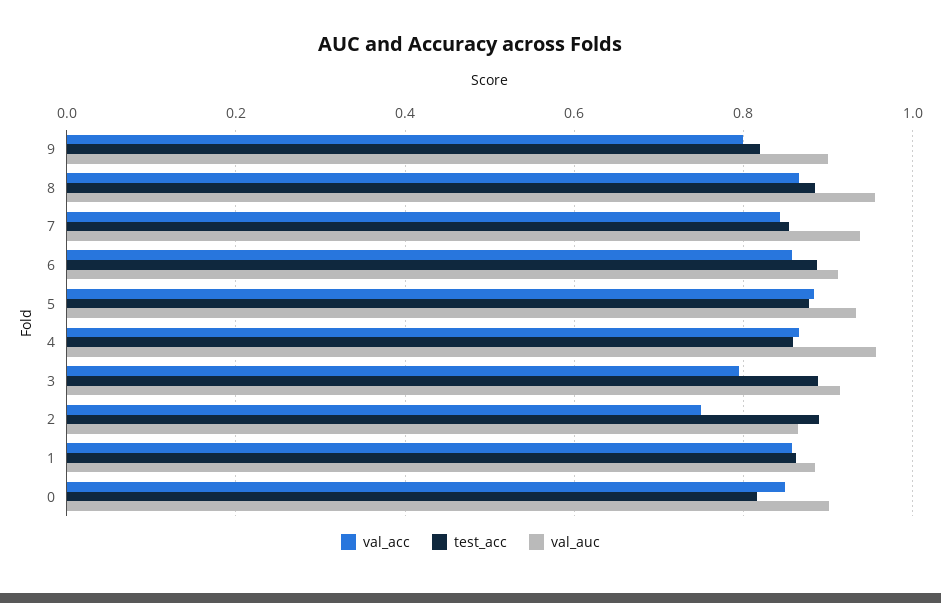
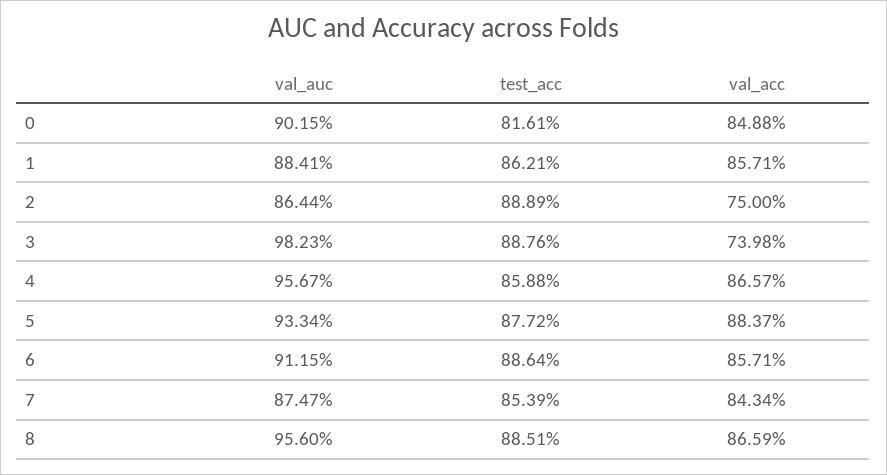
val_acc, 9: 0.8 -> none
test_acc, 9: 0.82 -> none
val_auc, 9: 0.9 -> none
val_auc, 7: 0.94 -> 0.8747
val_acc, 3: 0.8 -> 0.7398
val_auc, 3: 0.92 -> 0.9823

